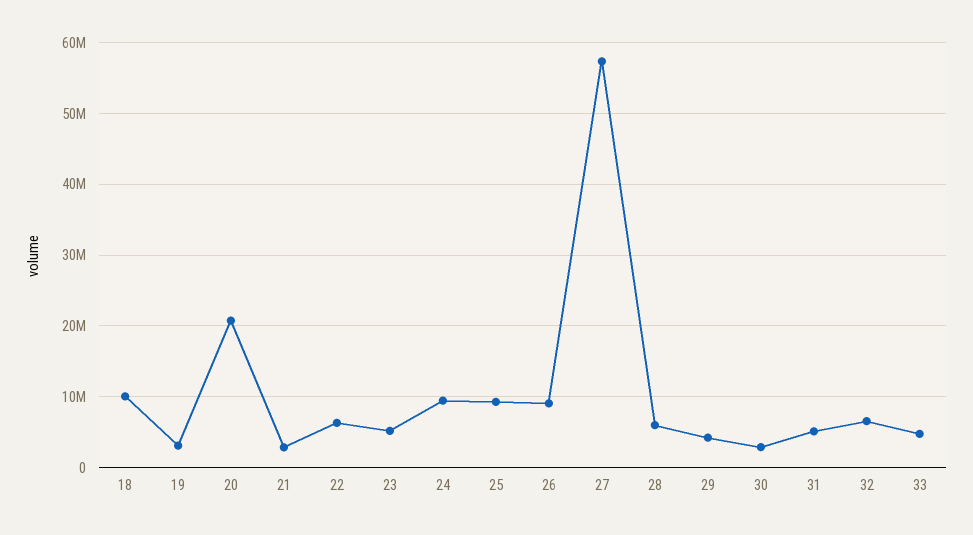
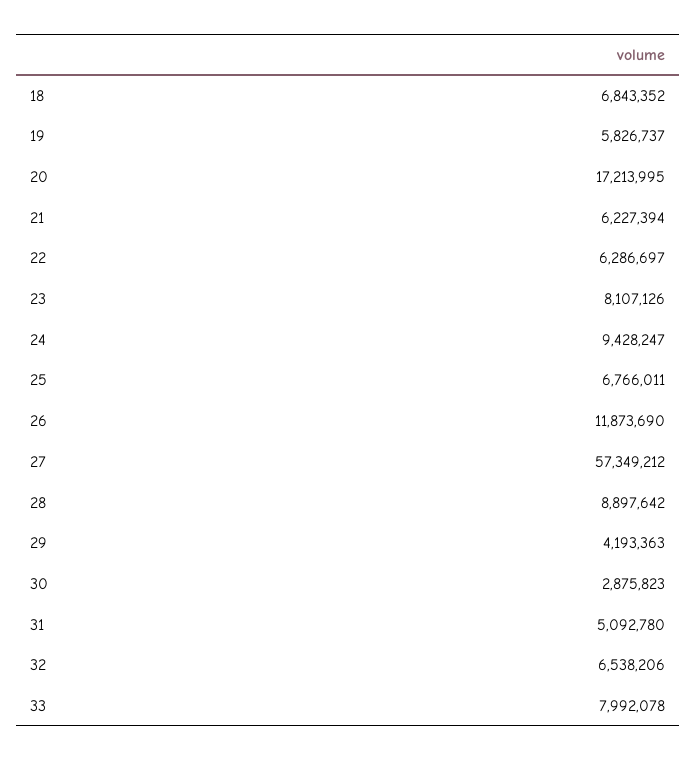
18: 10000000 -> 6843352
19: 3000000 -> 5826737
20: 21000000 -> 17213995
21: 3000000 -> 6227394
23: 5000000 -> 8107126
25: 9000000 -> 6766011
26: 9000000 -> 11873690
28: 6000000 -> 8897642
33: 5000000 -> 7992078

